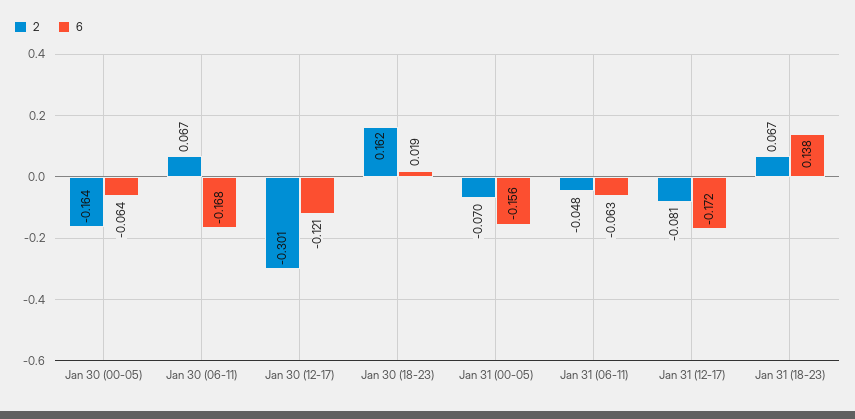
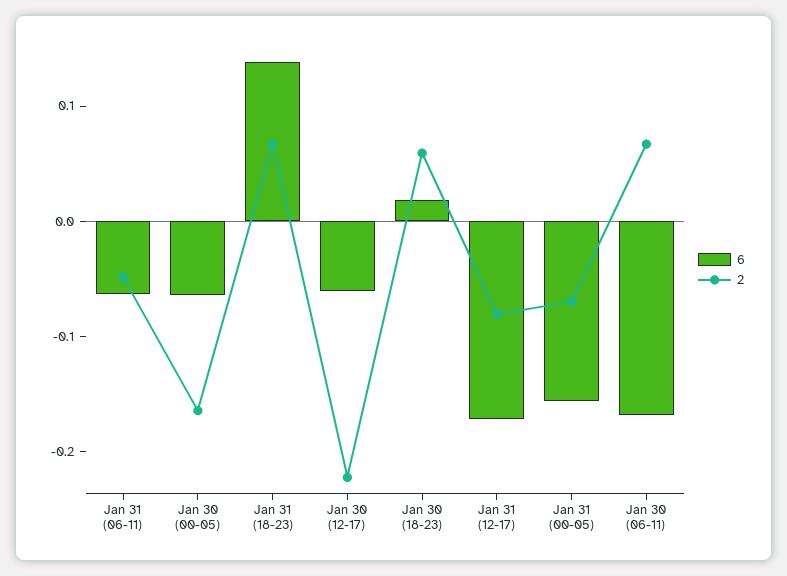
2, Jan 30 (12-17): -0.301 -> -0.22
6, Jan 30 (12-17): -0.121 -> -0.06
2, Jan 30 (18-23): 0.162 -> 0.06

